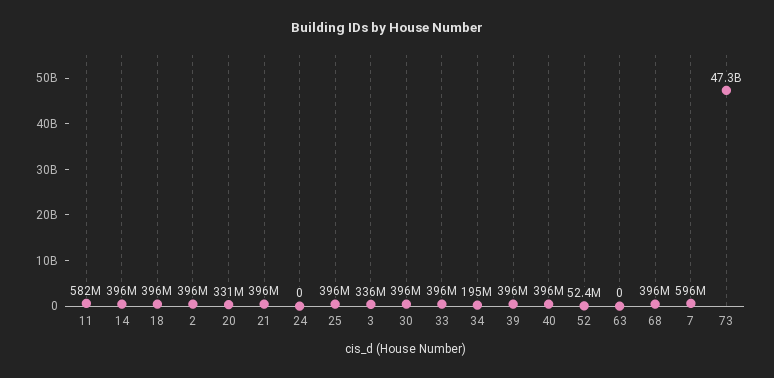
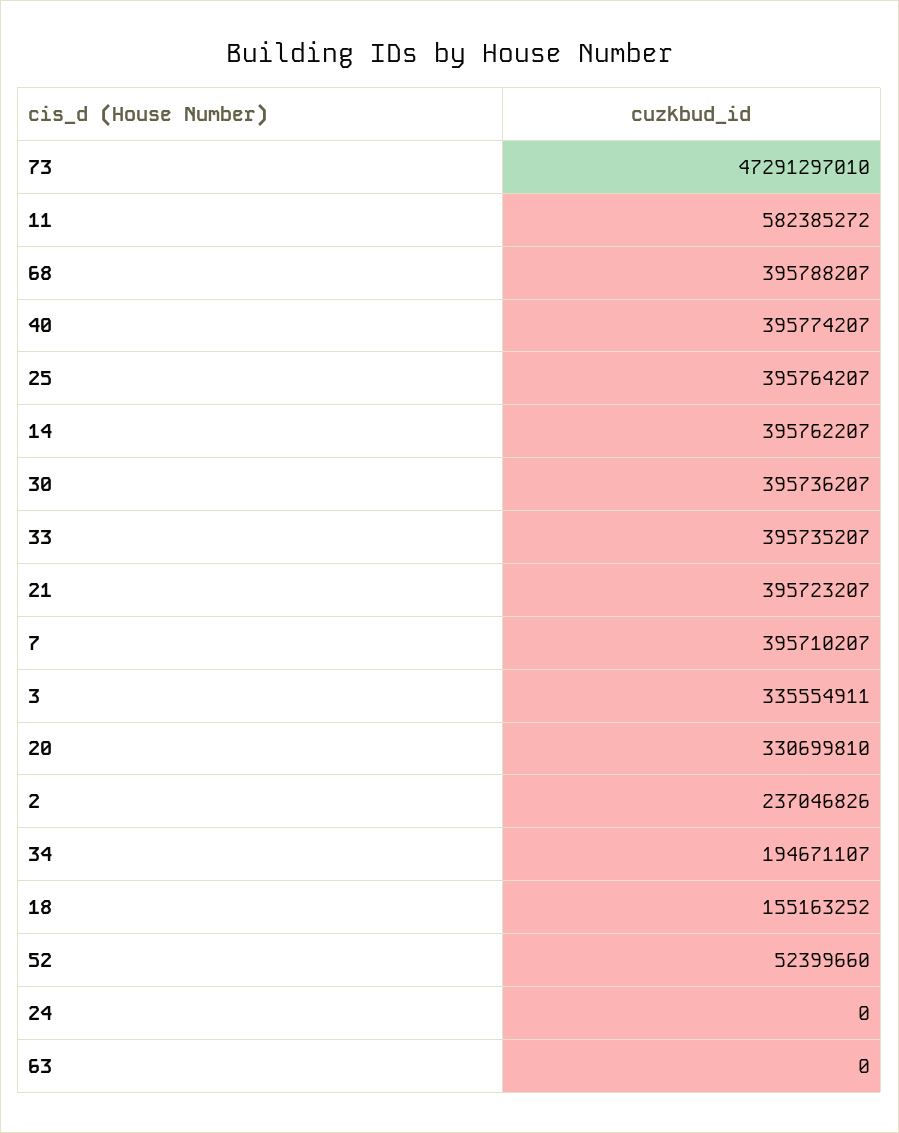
18: 396000000 -> 155163252
2: 396000000 -> 237046826
39: 396000000 -> none
7: 596000000 -> 395710207

